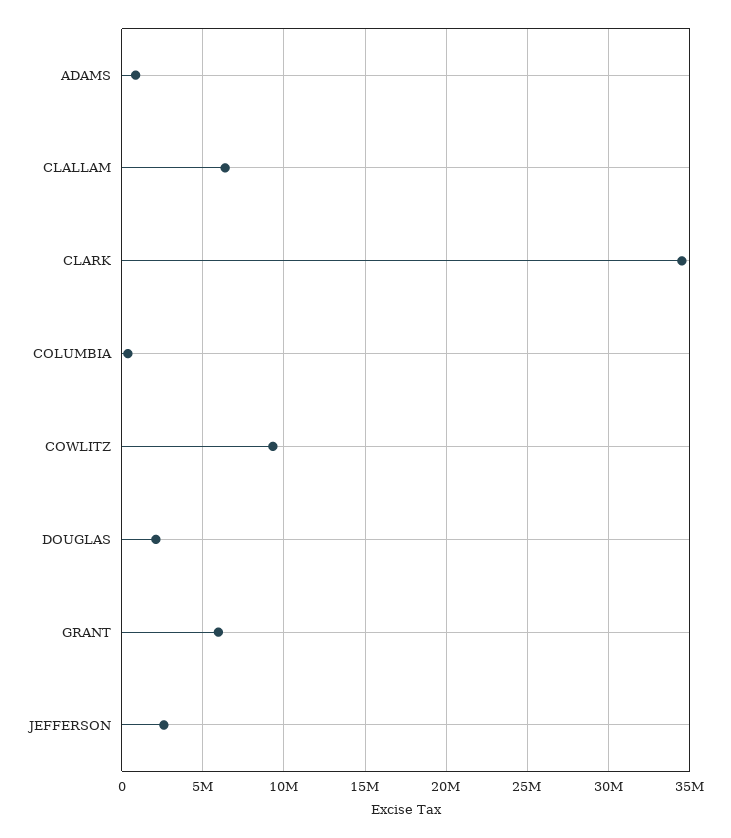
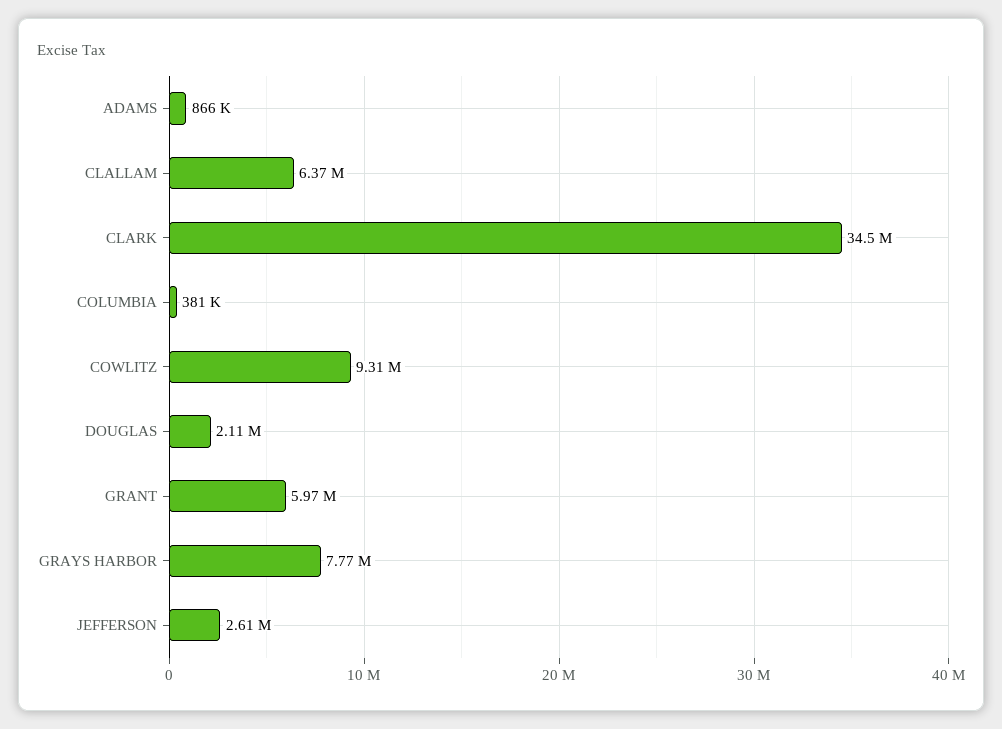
GRAYS HARBOR: none -> 7770000

